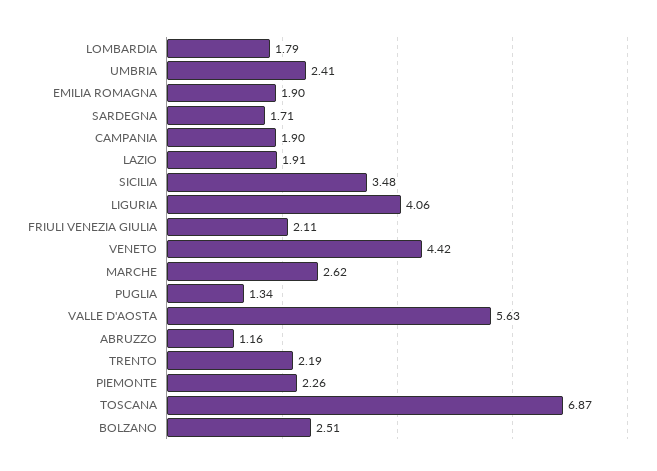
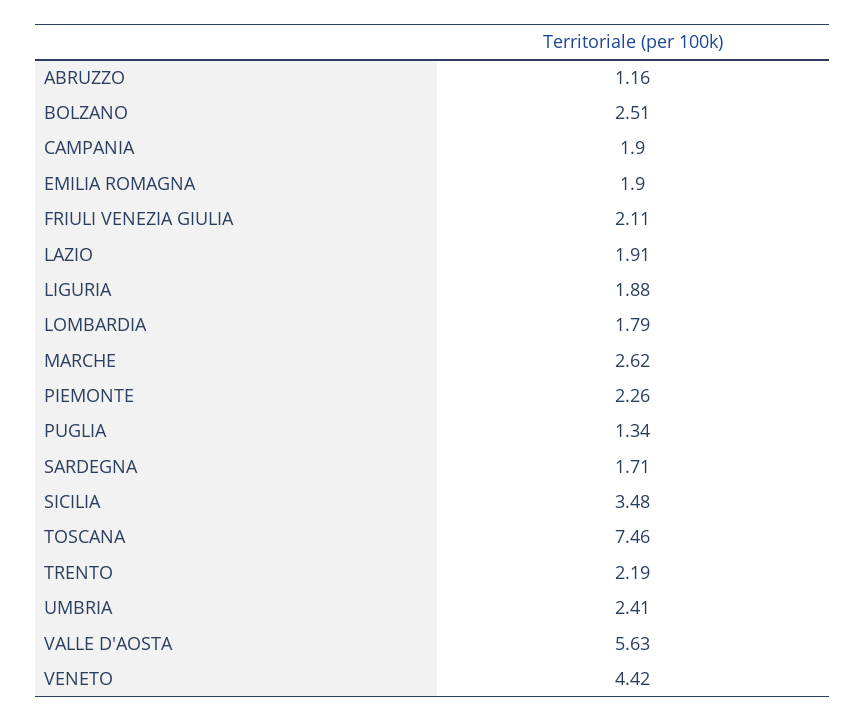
LIGURIA: 4.06 -> 1.88
TOSCANA: 6.87 -> 7.46

